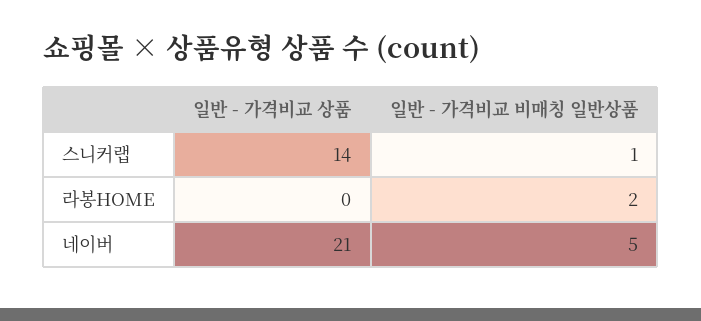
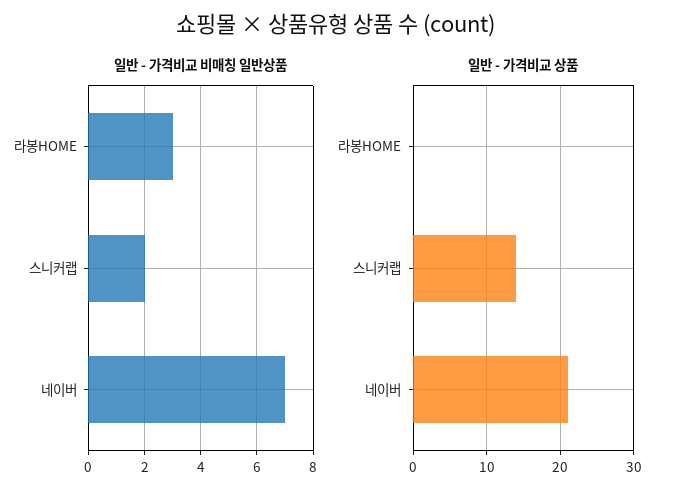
일반 - 가격비교 비매칭 일반상품, 스니커랩: 1 -> 2
일반 - 가격비교 비매칭 일반상품, 라봉HOME: 2 -> 3
일반 - 가격비교 비매칭 일반상품, 네이버: 5 -> 7

